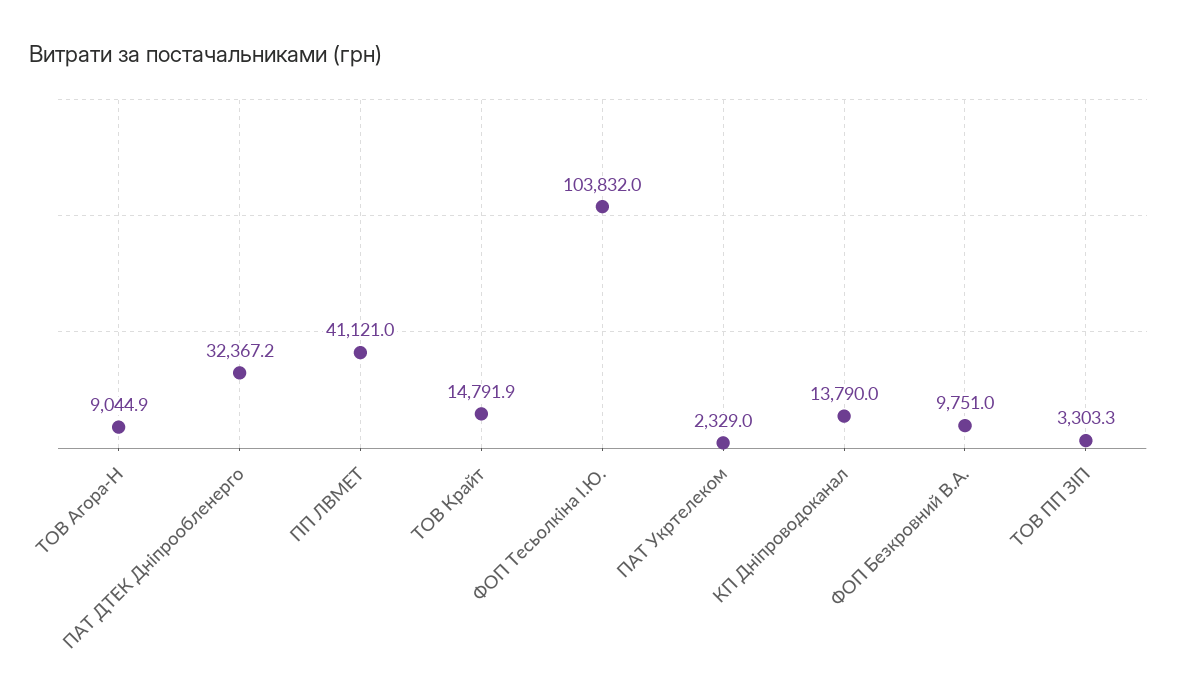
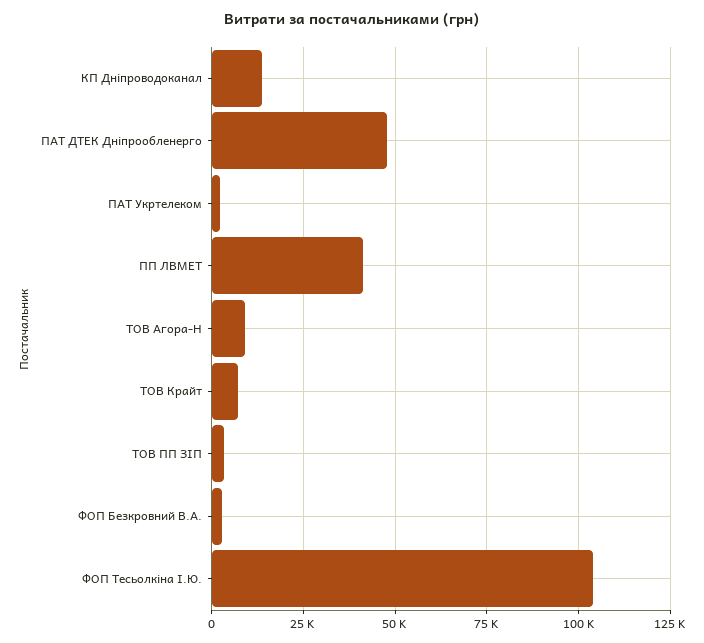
ПАТ ДТЕК Дніпрообленерго: 32367.2 -> 47500
ТОВ Крайт: 14791.9 -> 7500
ФОП Безкровний В.А.: 9751 -> 2500

